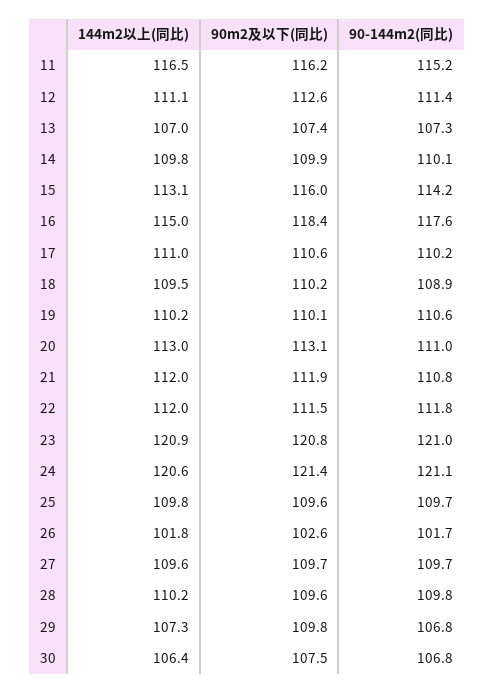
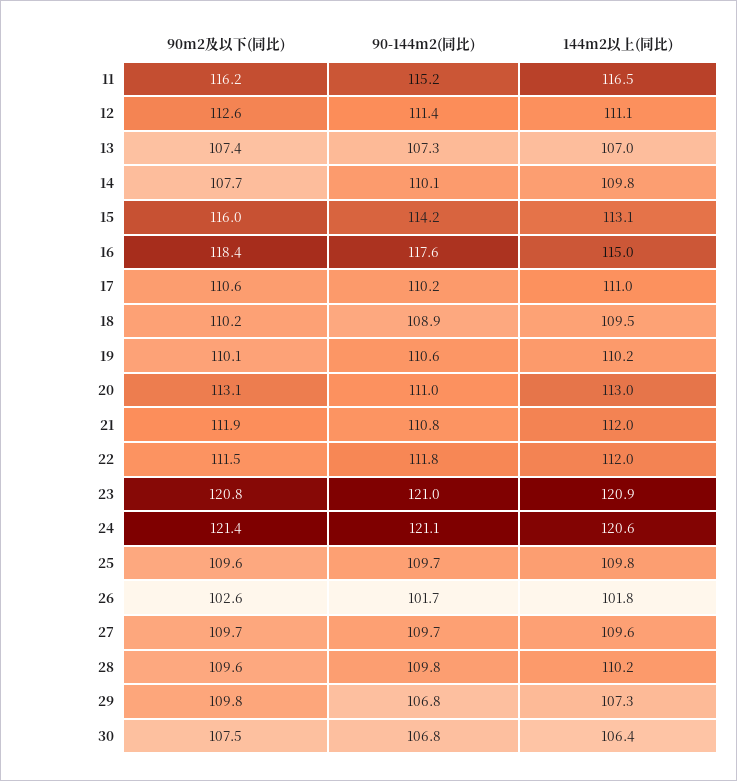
90m2及以下(同比), 14: 109.9 -> 107.7

